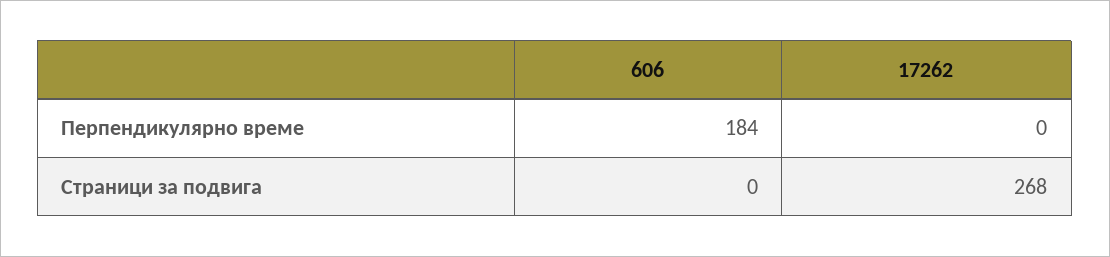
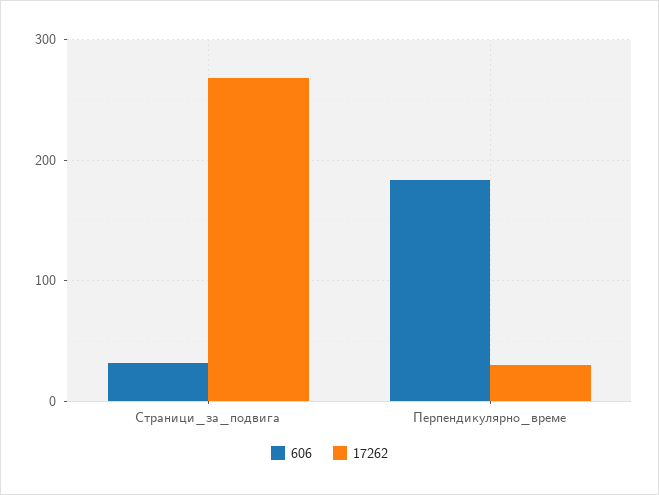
17262, Перпендикулярно време: 0 -> 30
606, Страници за подвига: 0 -> 30

